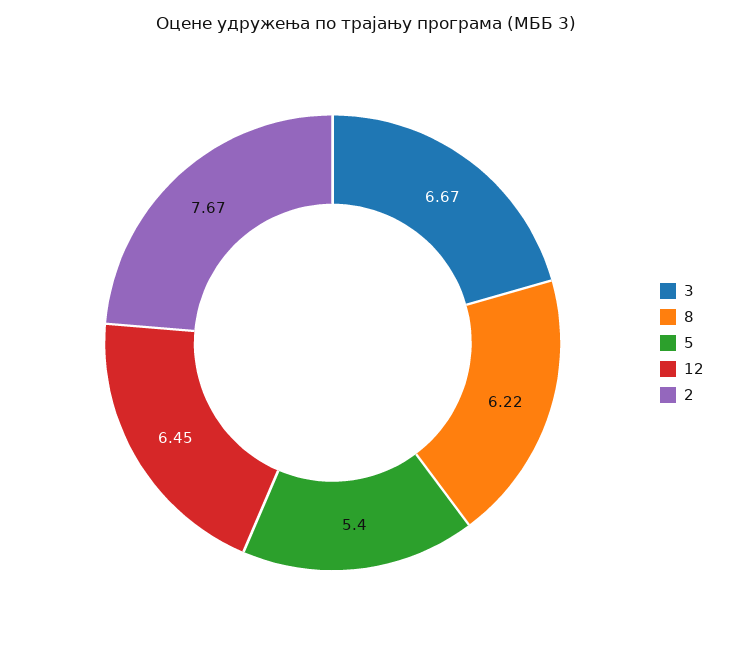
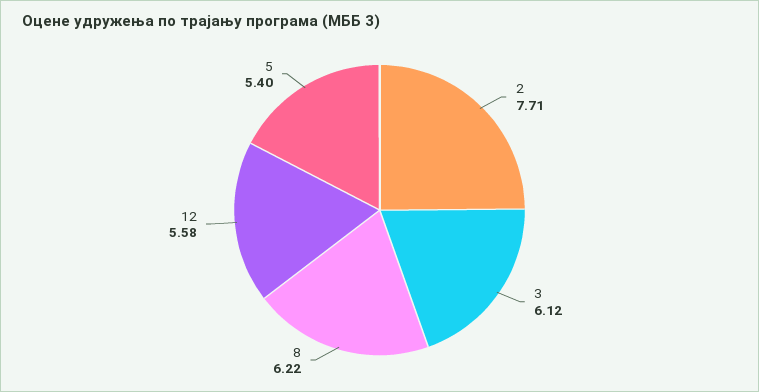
3: 6.67 -> 6.12
12: 6.45 -> 5.58
2: 7.67 -> 7.71

